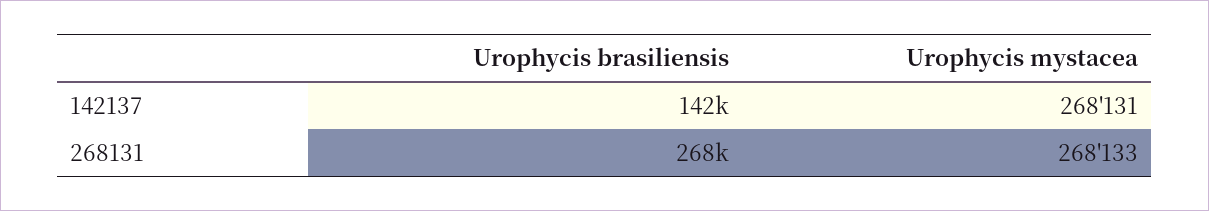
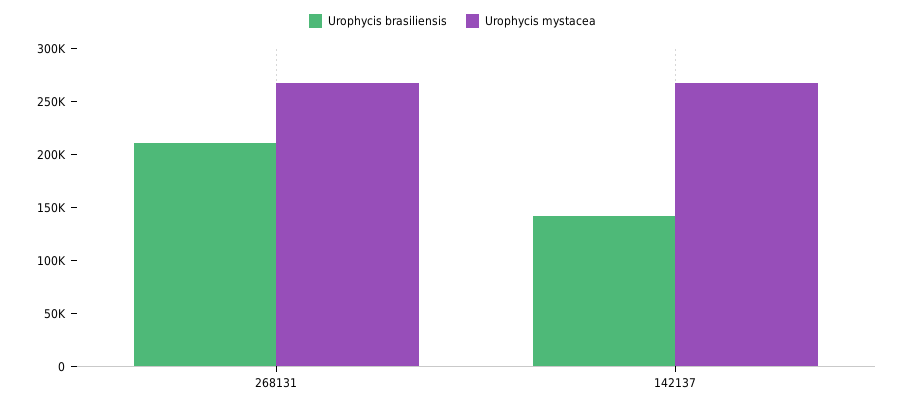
Urophycis brasiliensis, 268131: 268000 -> 210000

